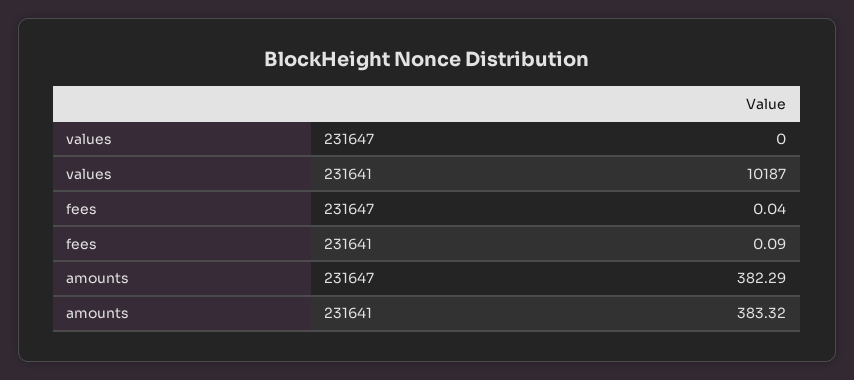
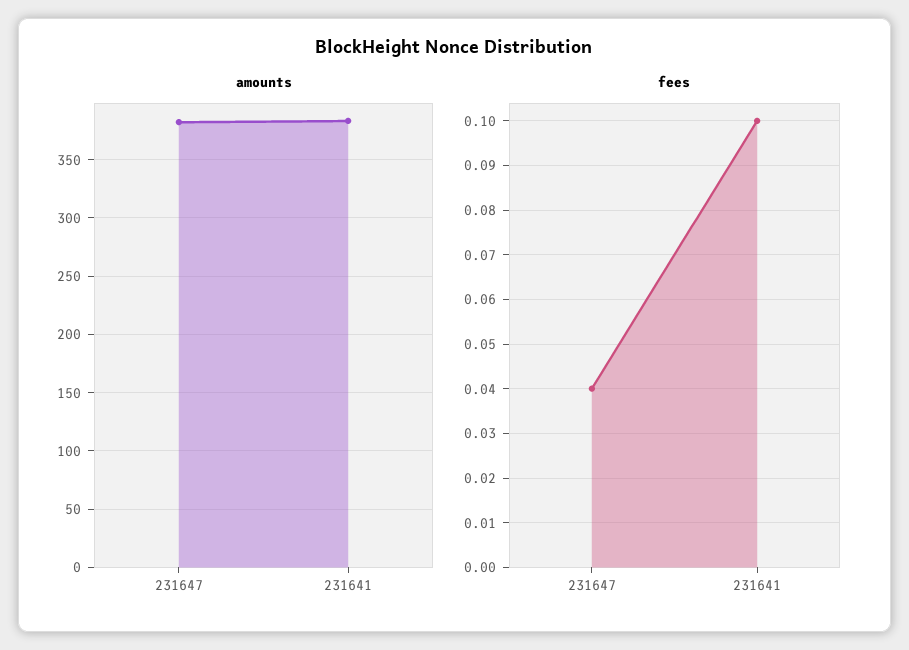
values, 231647: 0 -> none
values, 231641: 10187 -> none
fees, 231641: 0.09 -> 0.1

